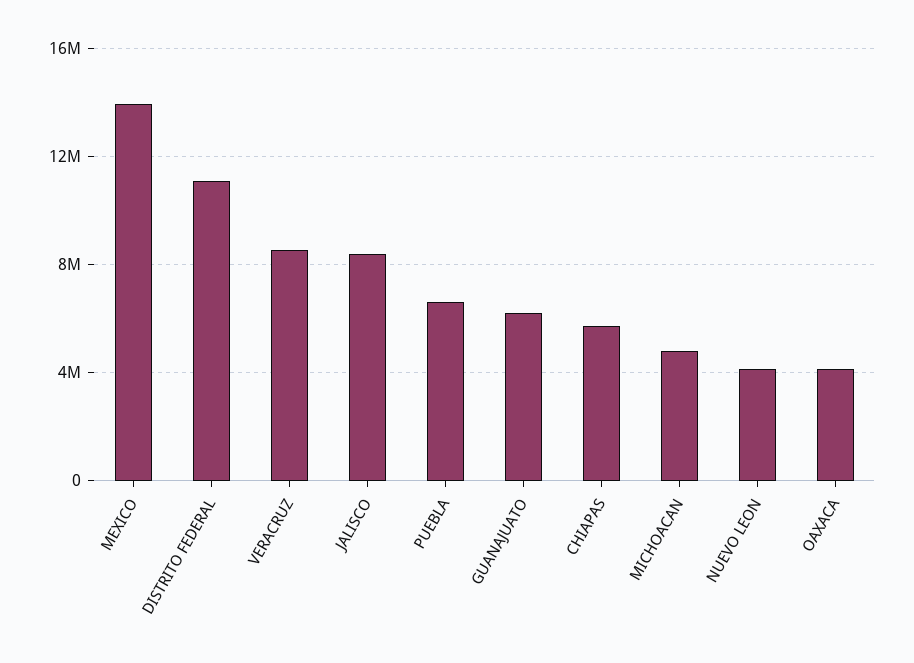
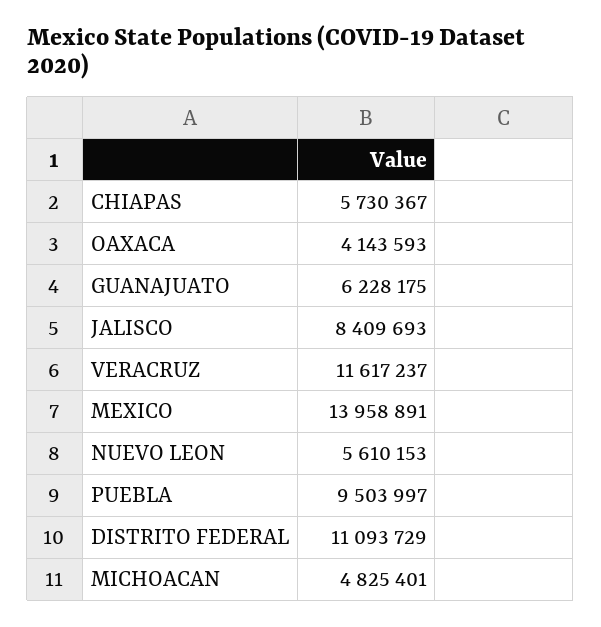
VERACRUZ: 8500000 -> 11617237
PUEBLA: 6500000 -> 9503997
NUEVO LEON: 4000000 -> 5610153

